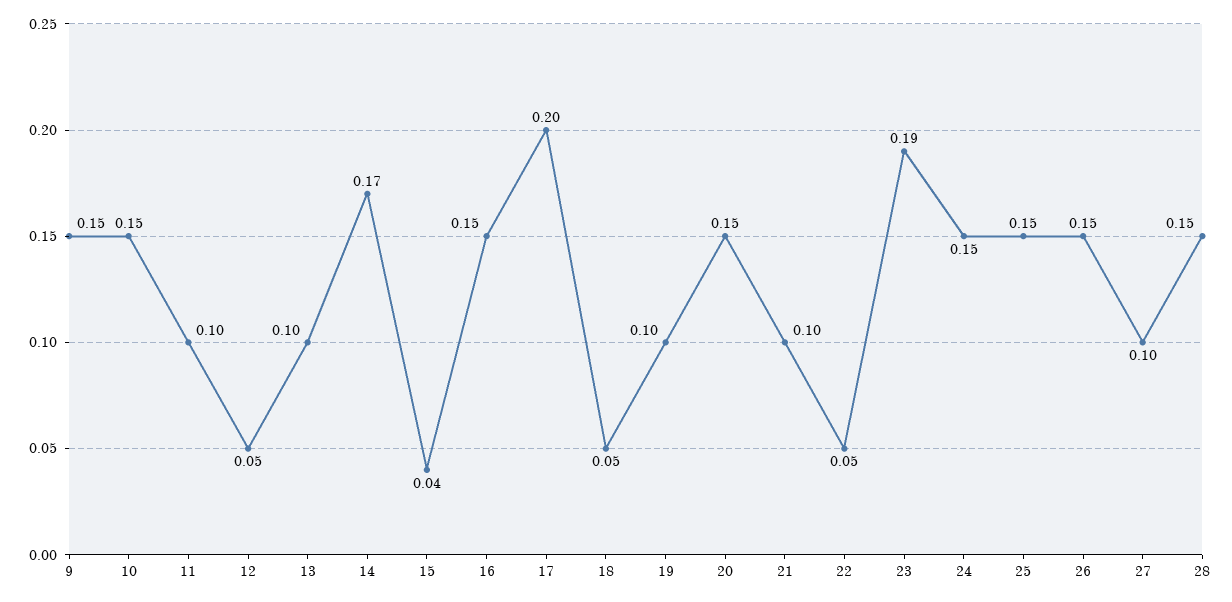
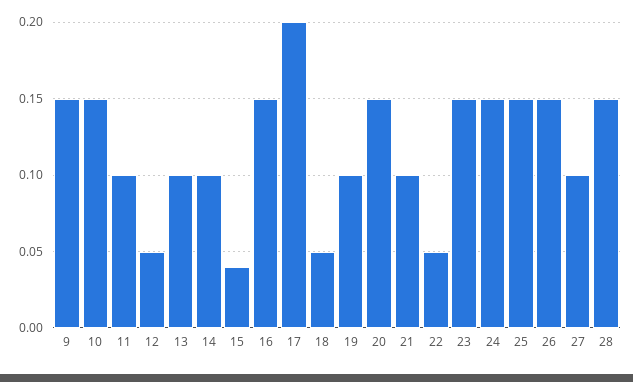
14: 0.17 -> 0.1
23: 0.19 -> 0.15

